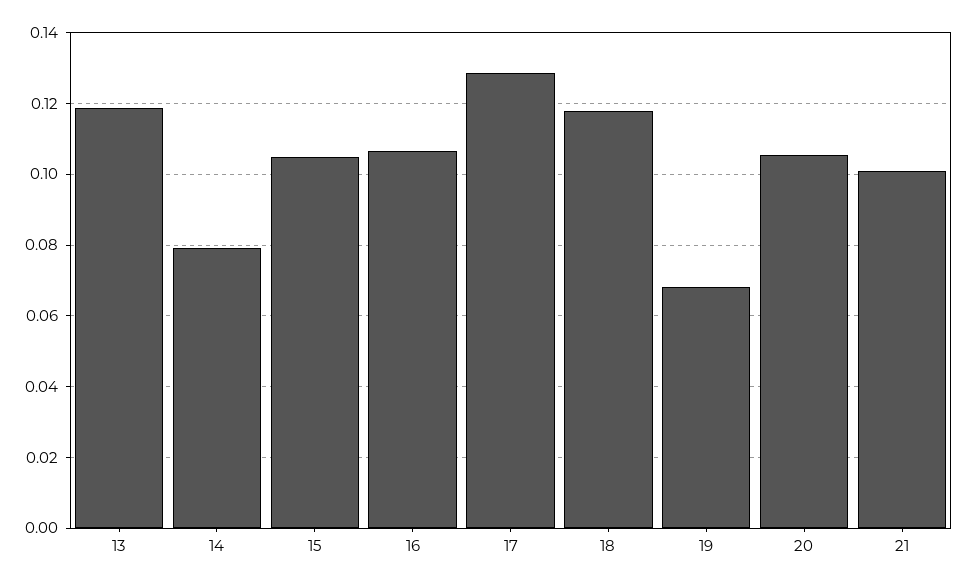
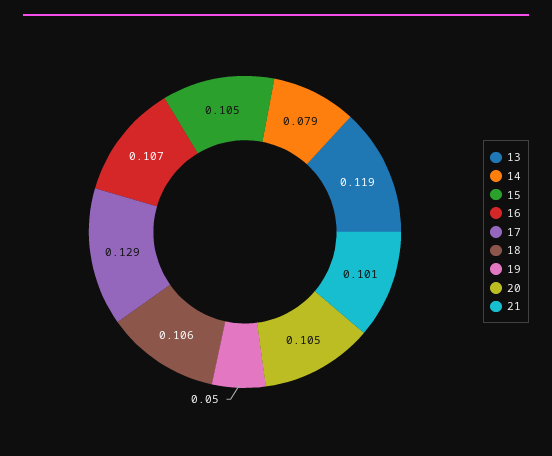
18: 0.118 -> 0.106
19: 0.068 -> 0.05

